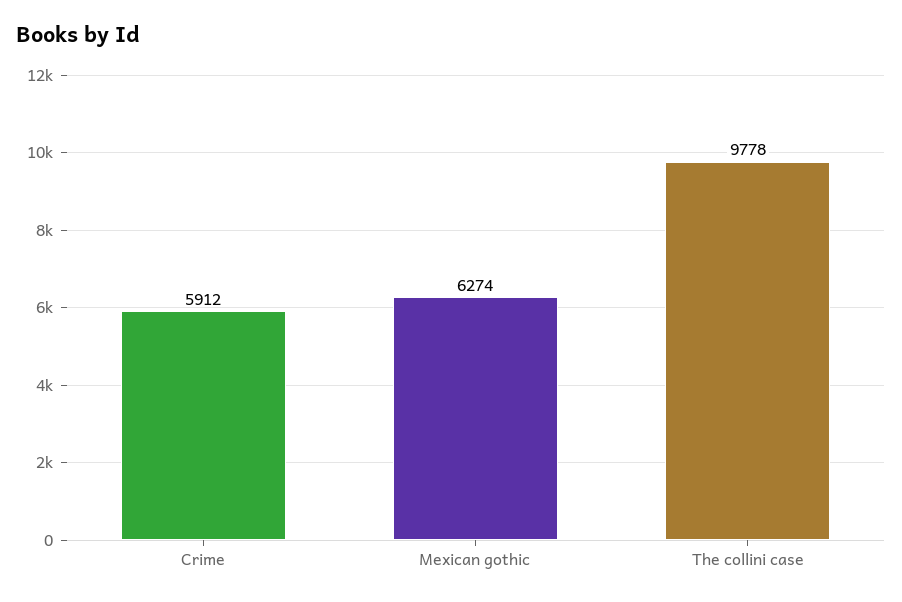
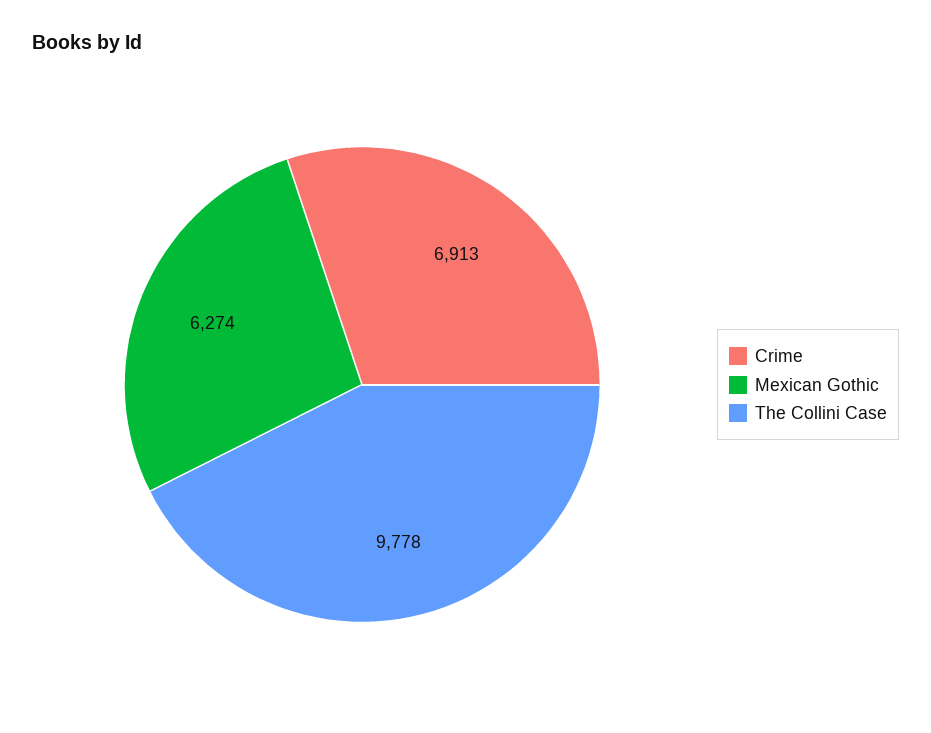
Crime: 5912 -> 6913

